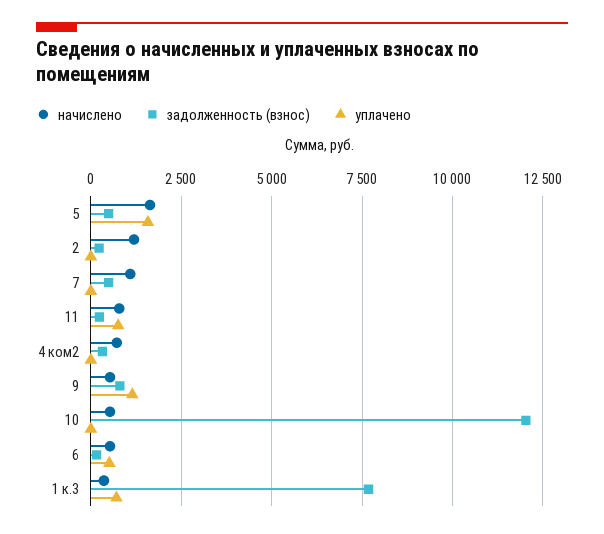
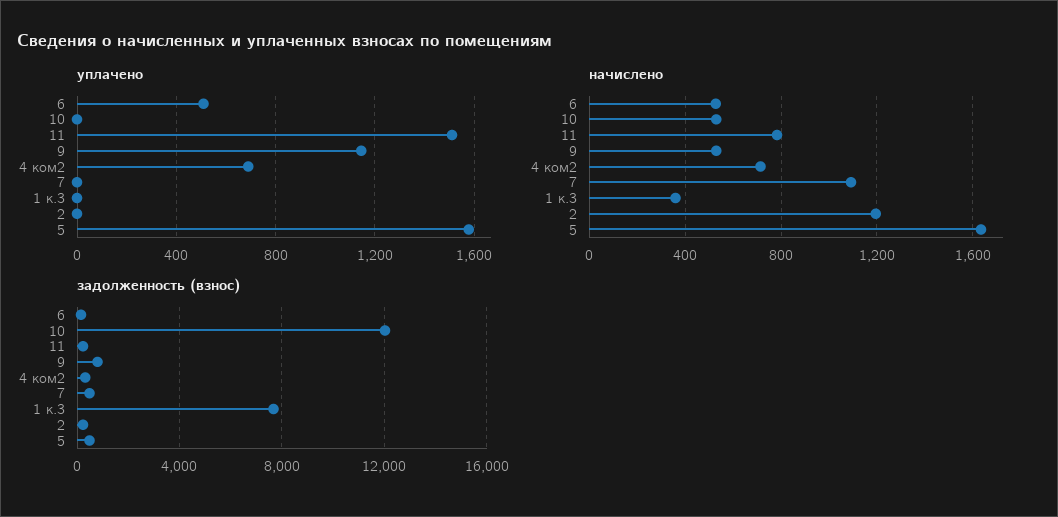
уплачено, 11: 750 -> 1500
уплачено, 4 ком2: 0 -> 700
уплачено, 1 к.3: 750 -> 0

